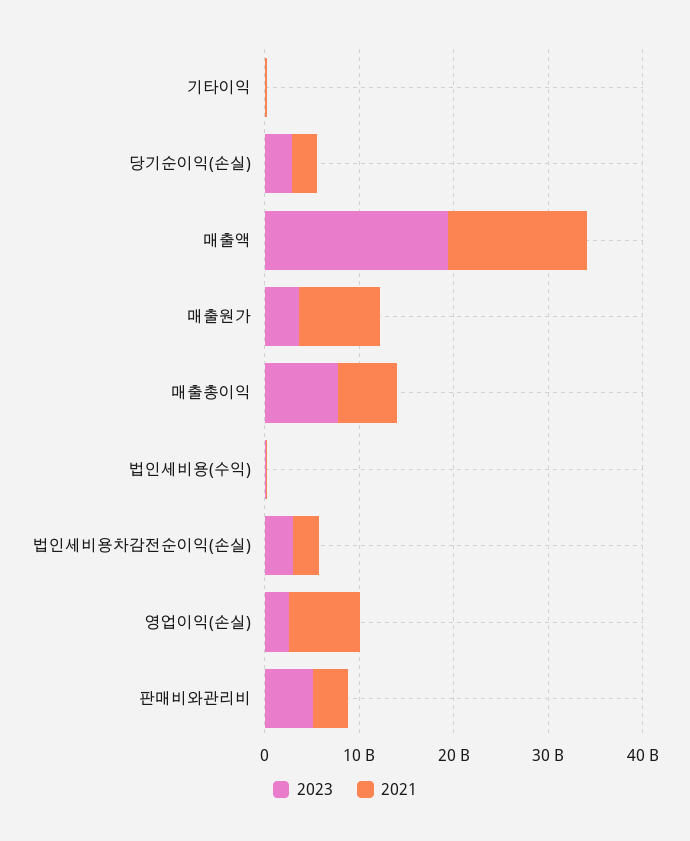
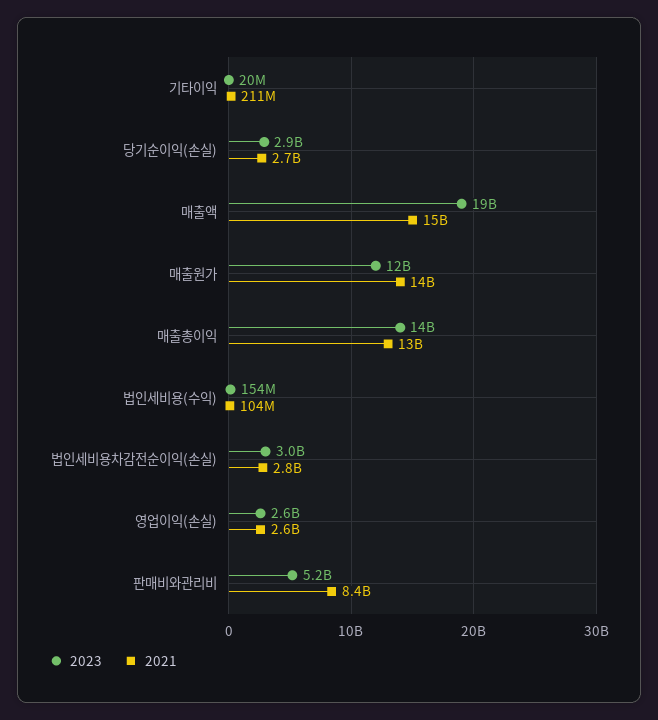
2023, 매출원가: 4000000000 -> 12000000000
2021, 매출원가: 8000000000 -> 14000000000
2023, 매출총이익: 8000000000 -> 14000000000
2021, 매출총이익: 6000000000 -> 13000000000
2021, 영업이익(손실): 8000000000 -> 2600000000
2021, 판매비와관리비: 4000000000 -> 8400000000

